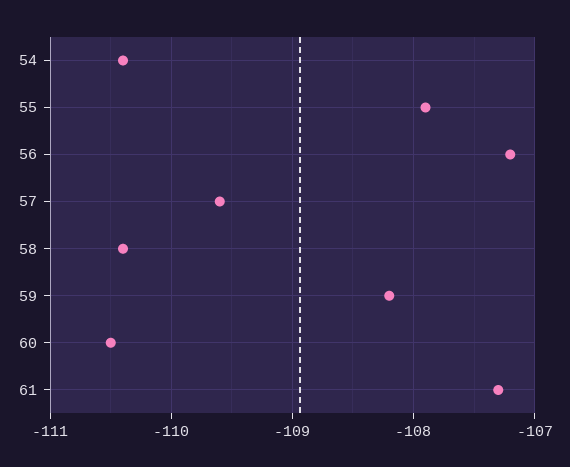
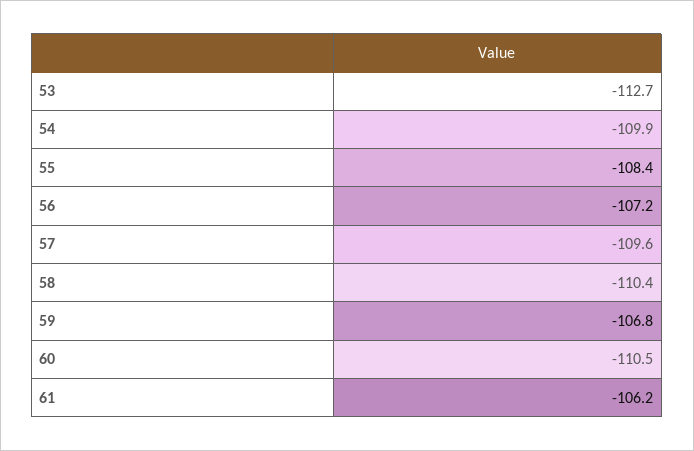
54: -110.4 -> -109.9
55: -107.9 -> -108.4
59: -108.2 -> -106.8
61: -107.3 -> -106.2
53: none -> -112.7

